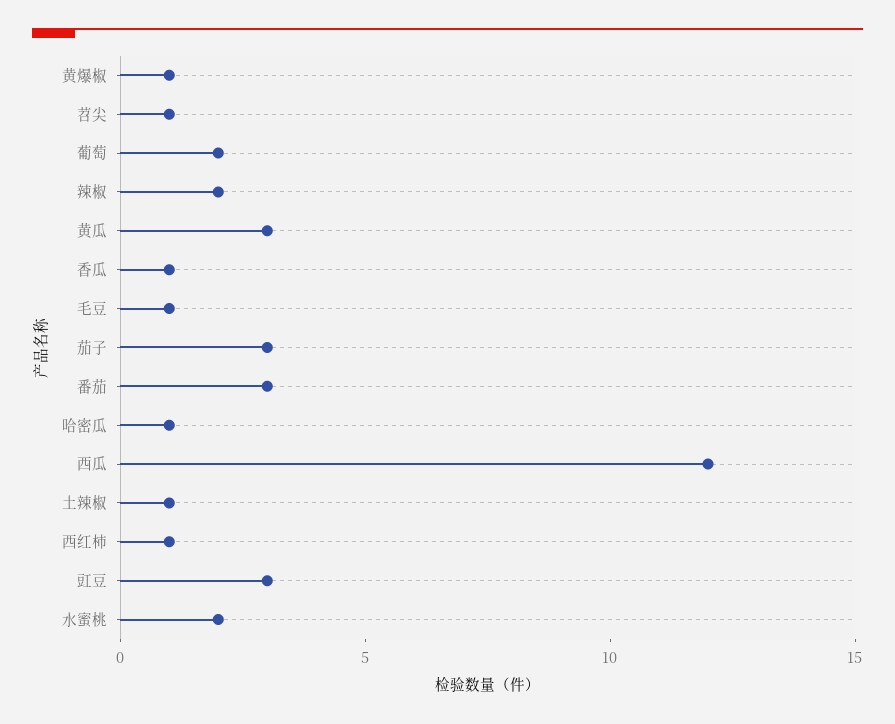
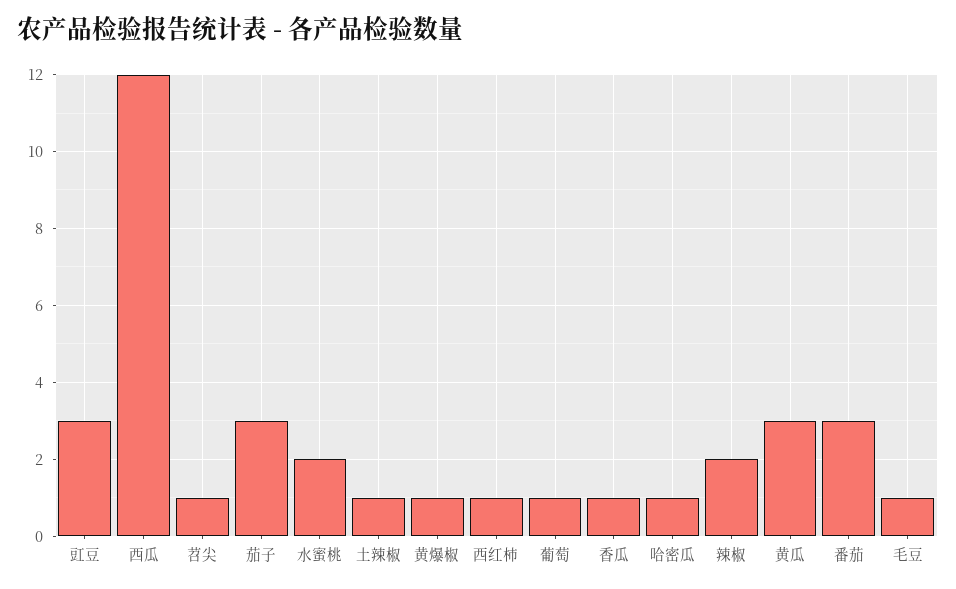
葡萄: 2 -> 1

